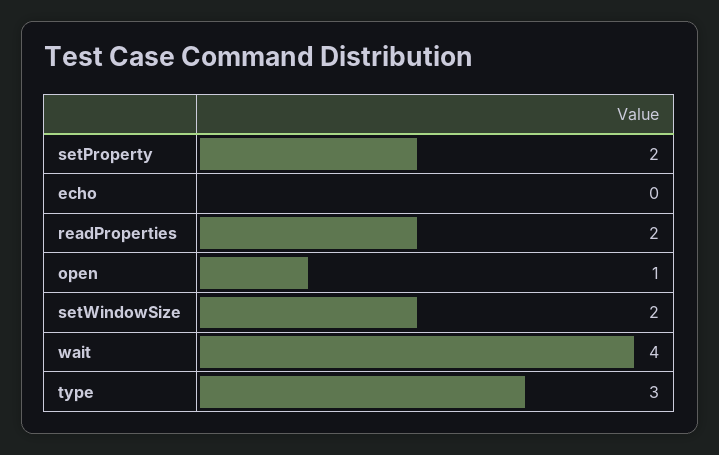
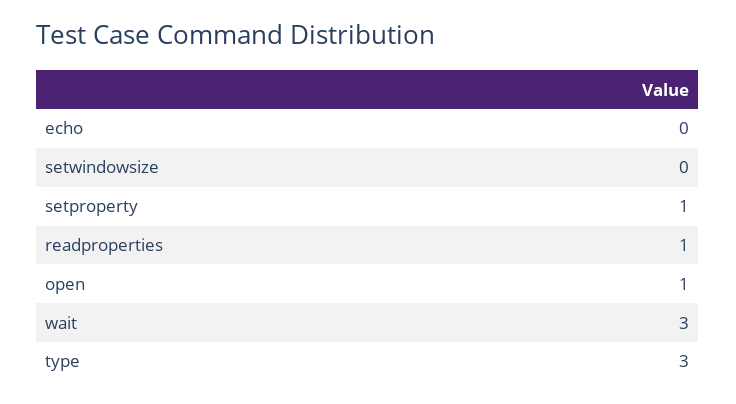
setProperty: 2 -> 1
readProperties: 2 -> 1
setWindowSize: 2 -> 0
wait: 4 -> 3

